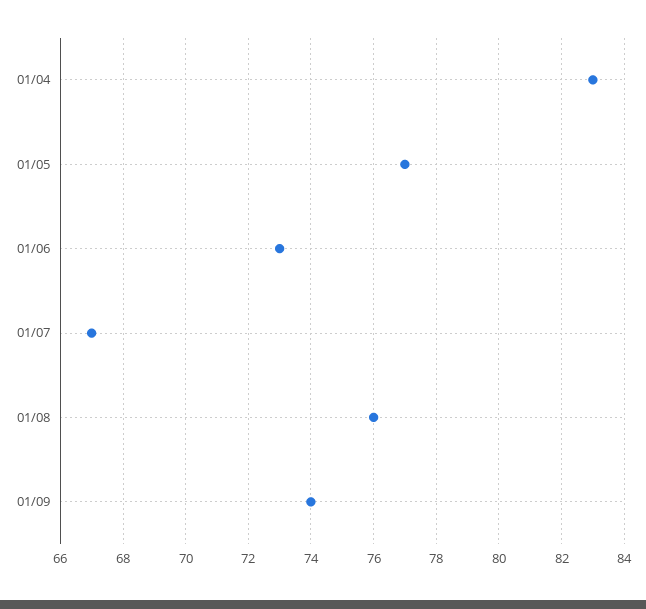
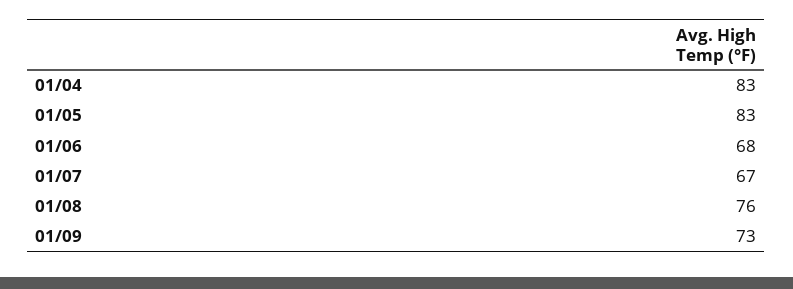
01/05: 77 -> 83
01/06: 73 -> 68
01/09: 74 -> 73

